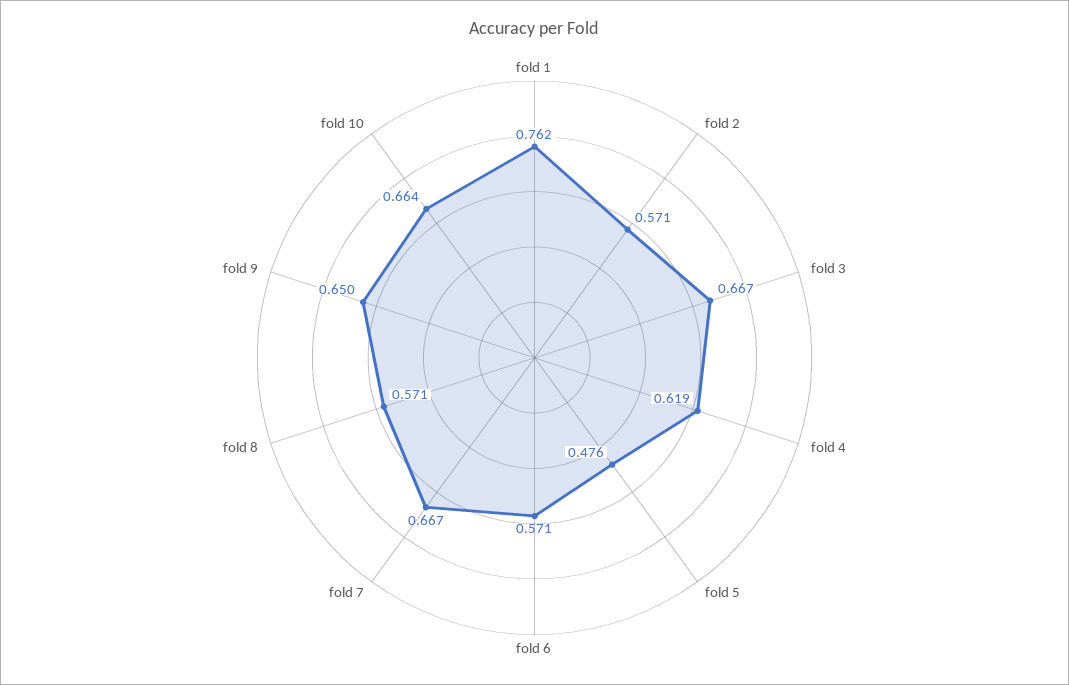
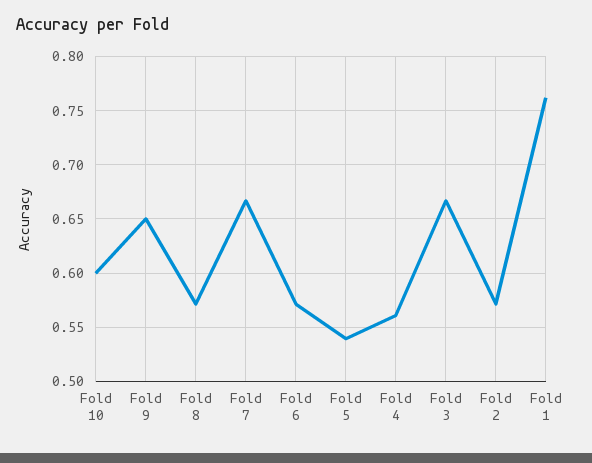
fold 4: 0.619 -> 0.56
fold 5: 0.476 -> 0.54
fold 10: 0.664 -> 0.6

